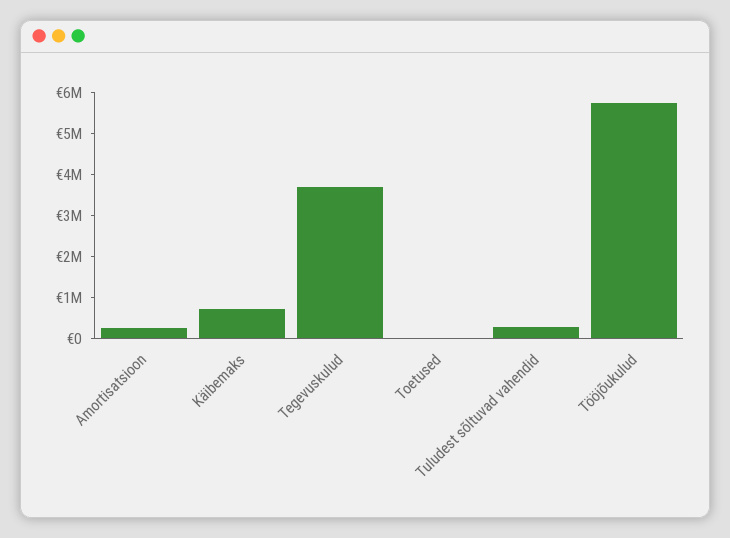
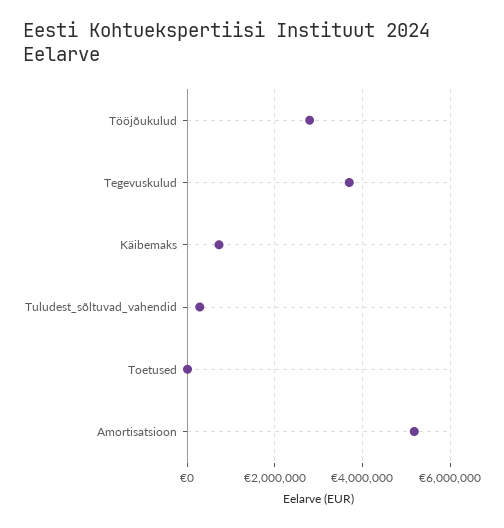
Amortisatsioon: 200000 -> 5200000
Tööjõukulud: 5800000 -> 2800000

